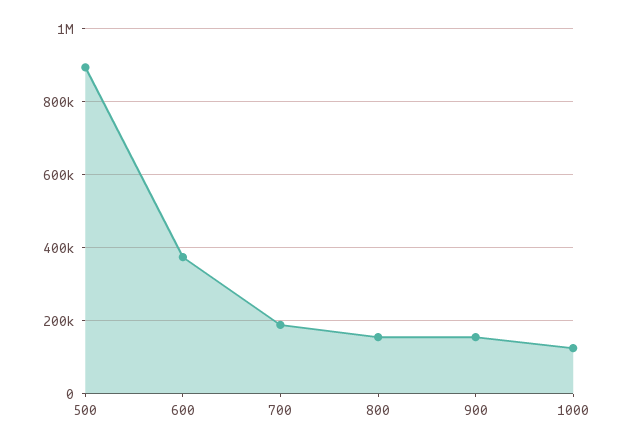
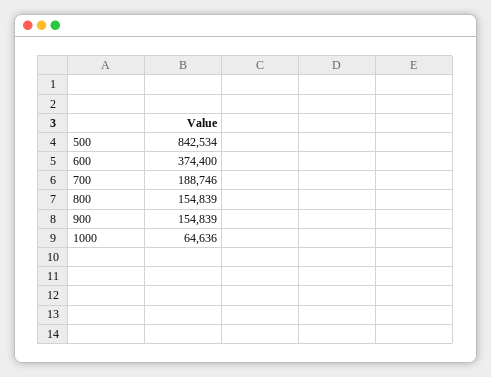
500: 900000 -> 842534
1000: 120000 -> 64636

